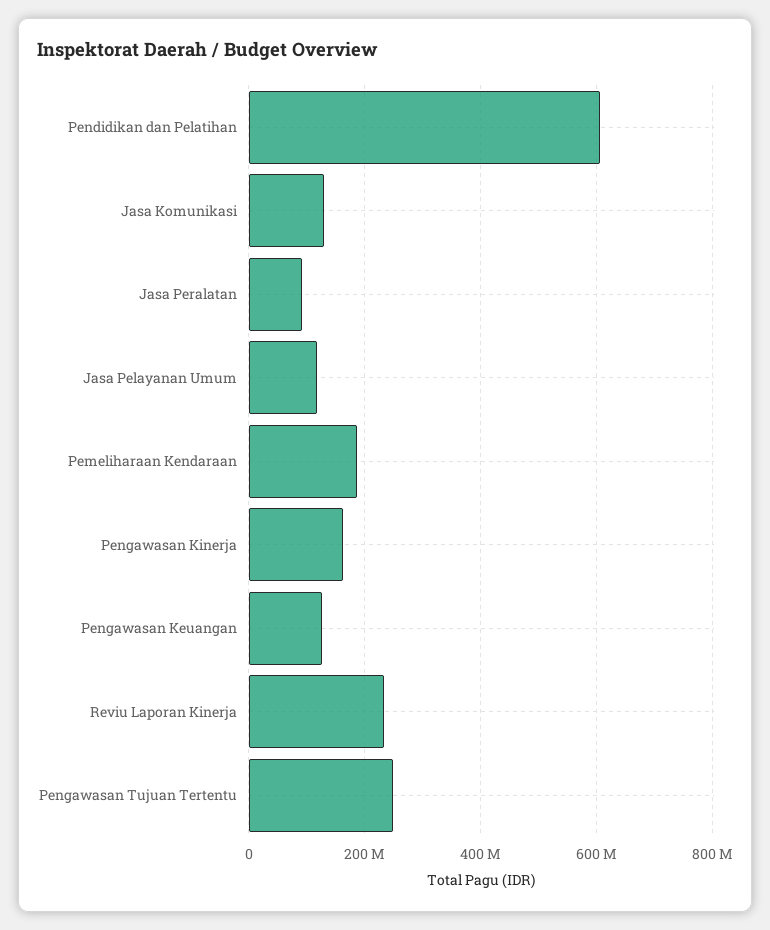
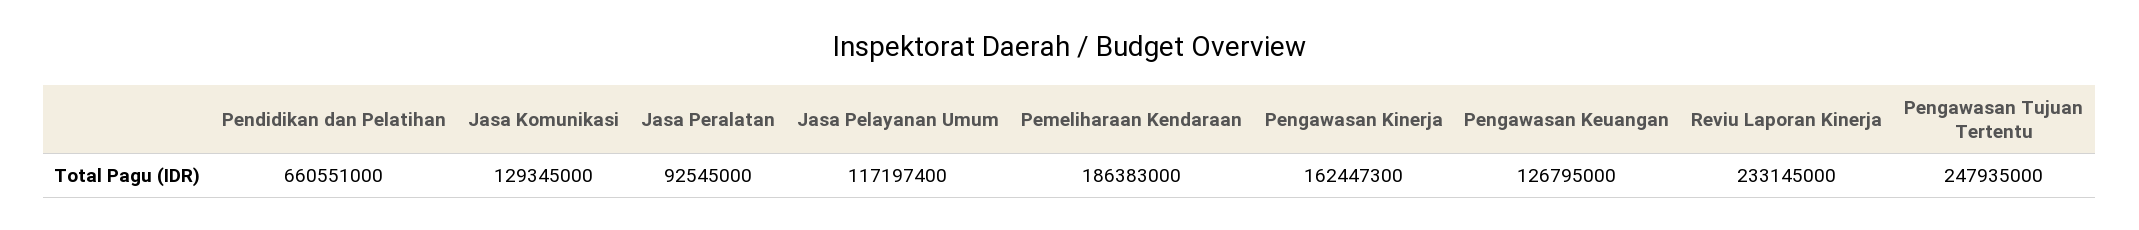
Pendidikan dan Pelatihan: 600000000 -> 660551000

